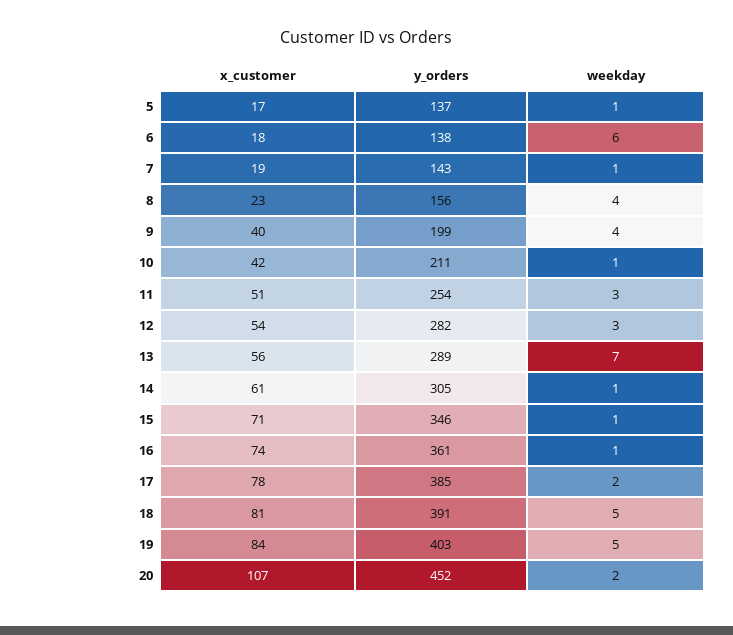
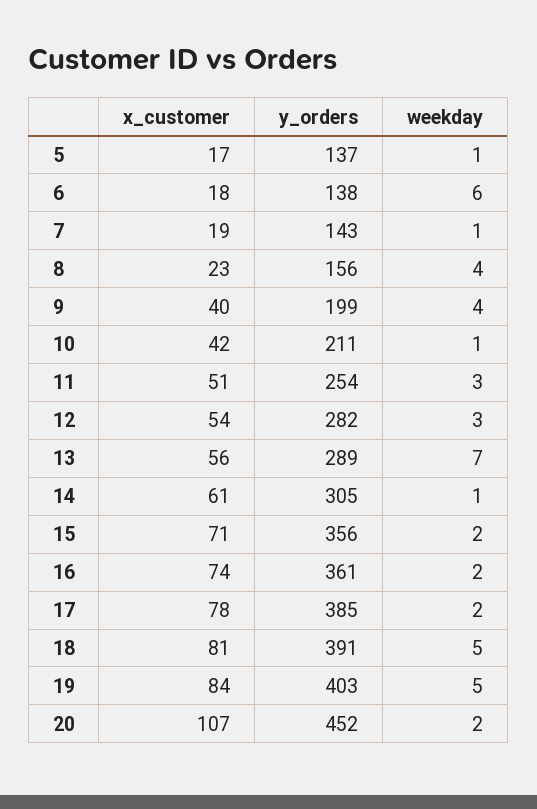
y_orders, 15: 346 -> 356
weekday, 15: 1 -> 2
weekday, 16: 1 -> 2

